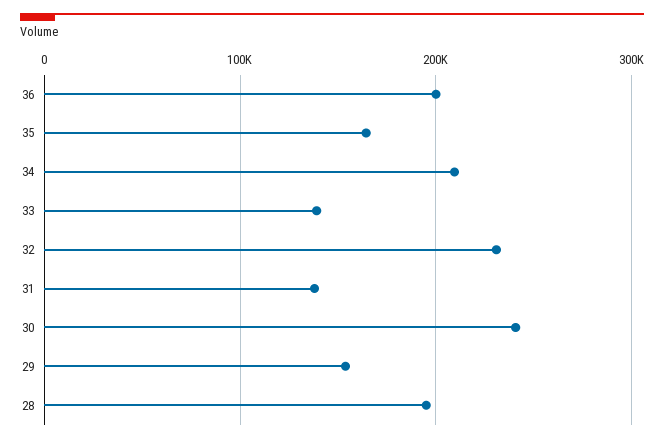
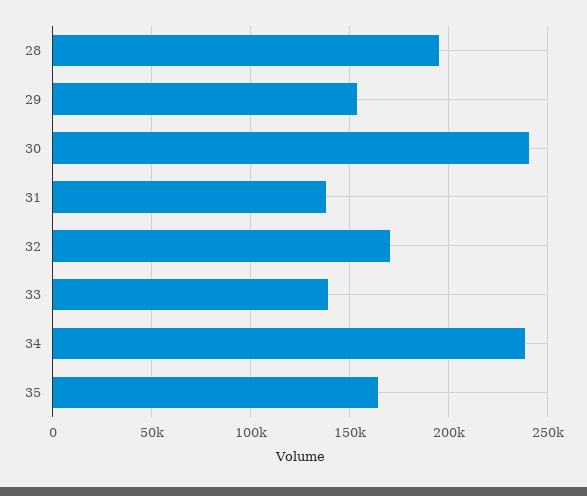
36: 200000 -> none
34: 210000 -> 240000
32: 230000 -> 170000

